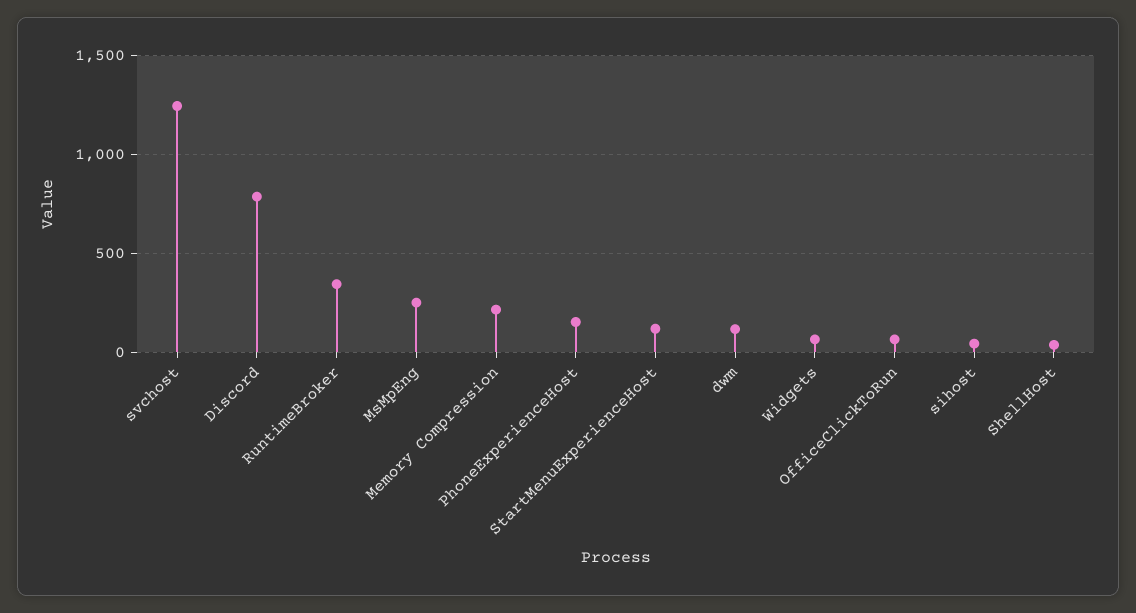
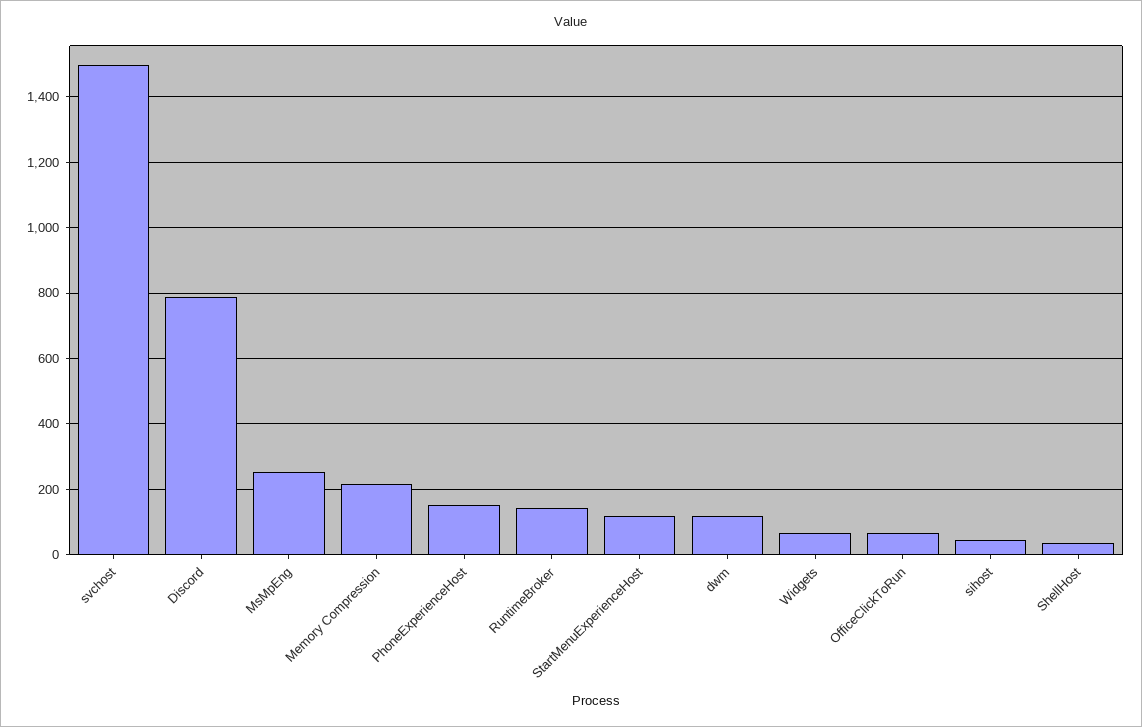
svchost: 1250 -> 1500
RuntimeBroker: 350 -> 140

